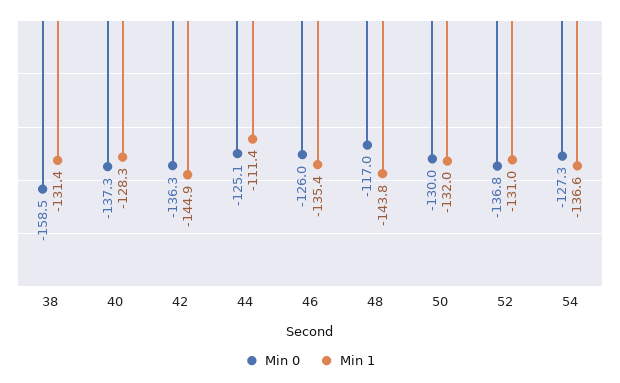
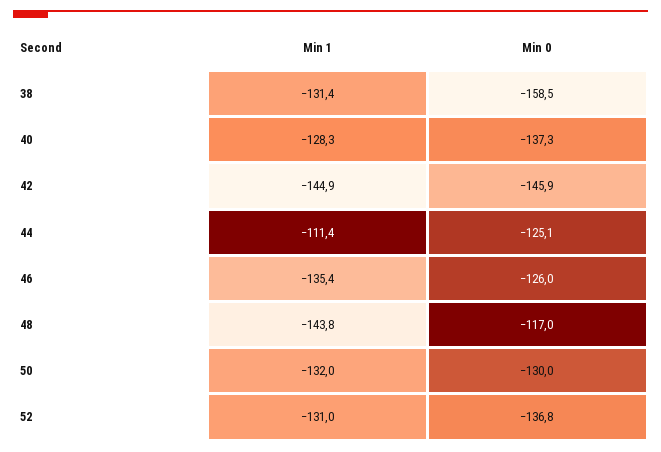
Min 0, 42: -136.3 -> -145.9
Min 0, 54: -127.3 -> none
Min 1, 54: -136.6 -> none

